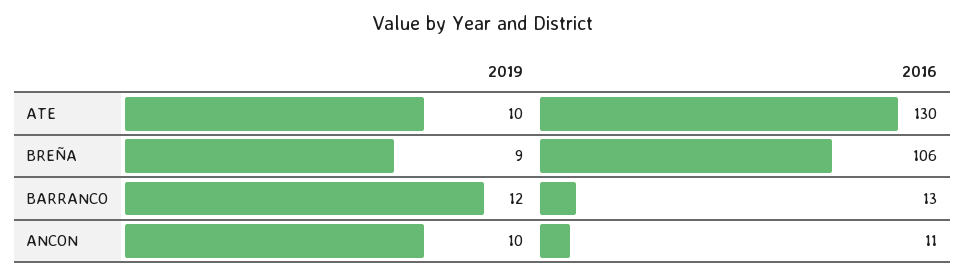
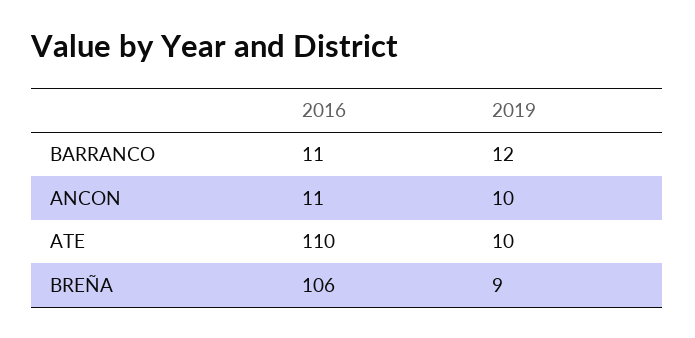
2016, ATE: 130 -> 110
2016, BARRANCO: 13 -> 11

